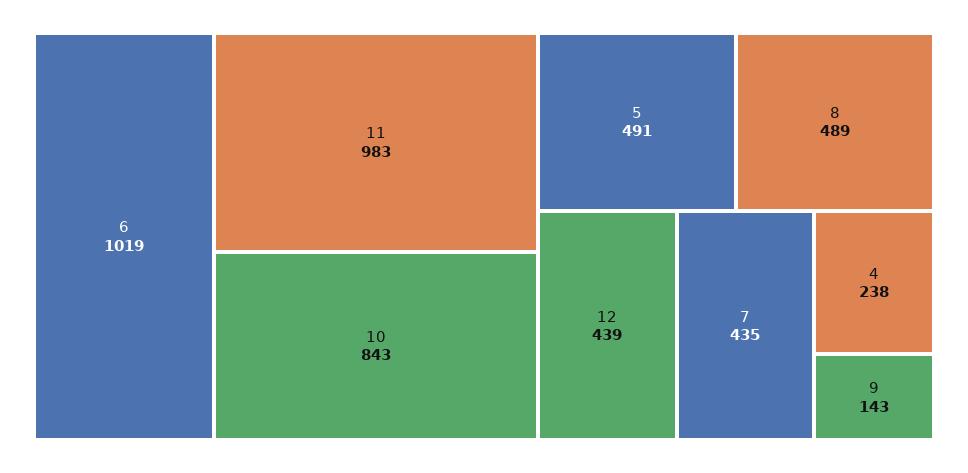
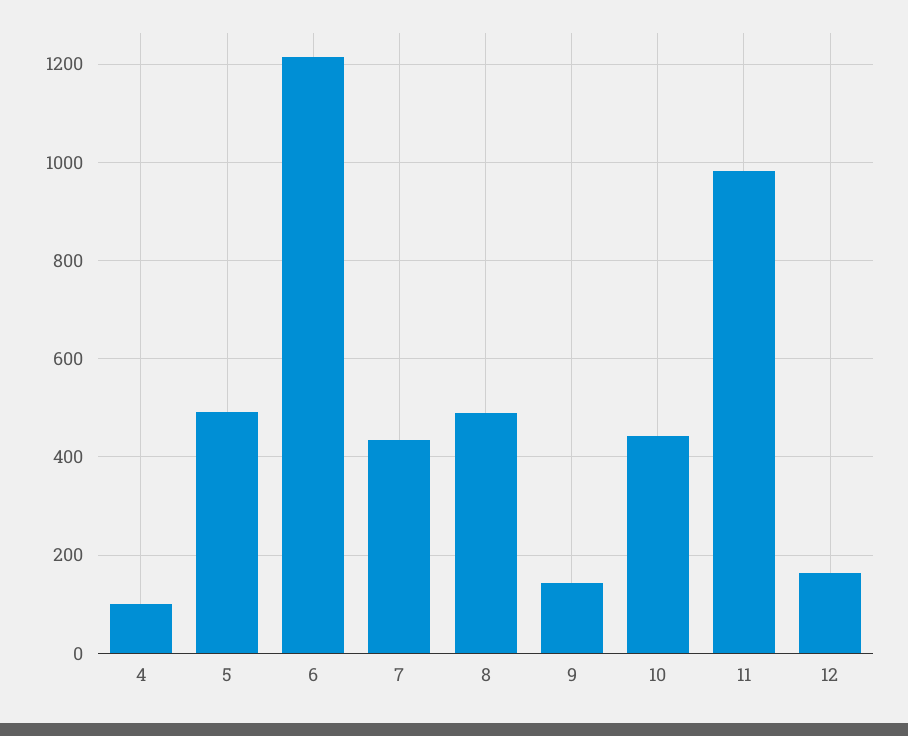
6: 1019 -> 1220
10: 843 -> 440
12: 439 -> 160
4: 238 -> 100

